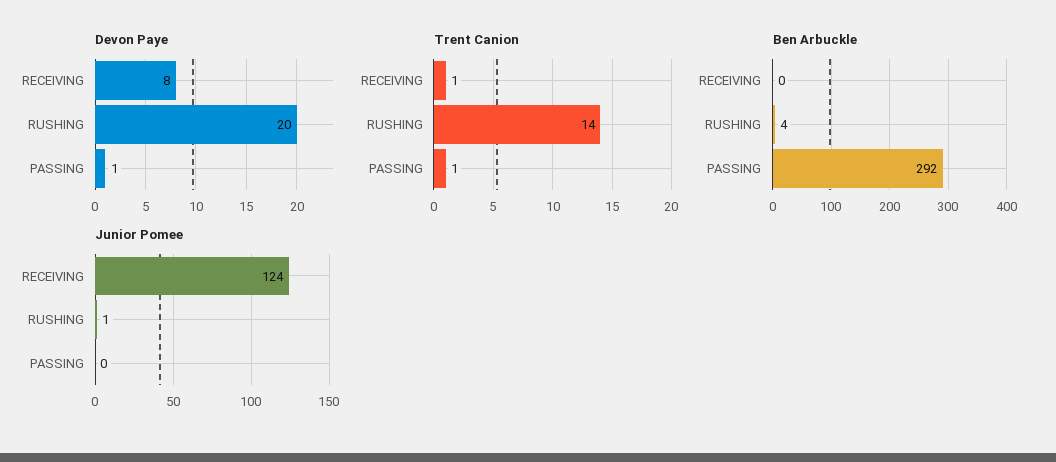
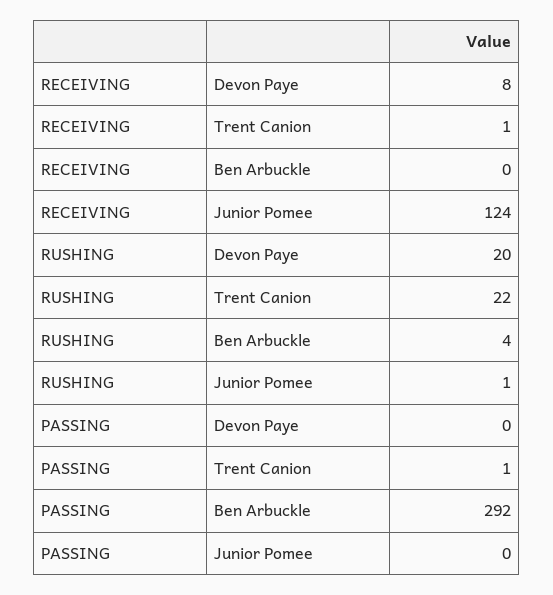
Devon Paye, PASSING: 1 -> 0
Trent Canion, RUSHING: 14 -> 22

